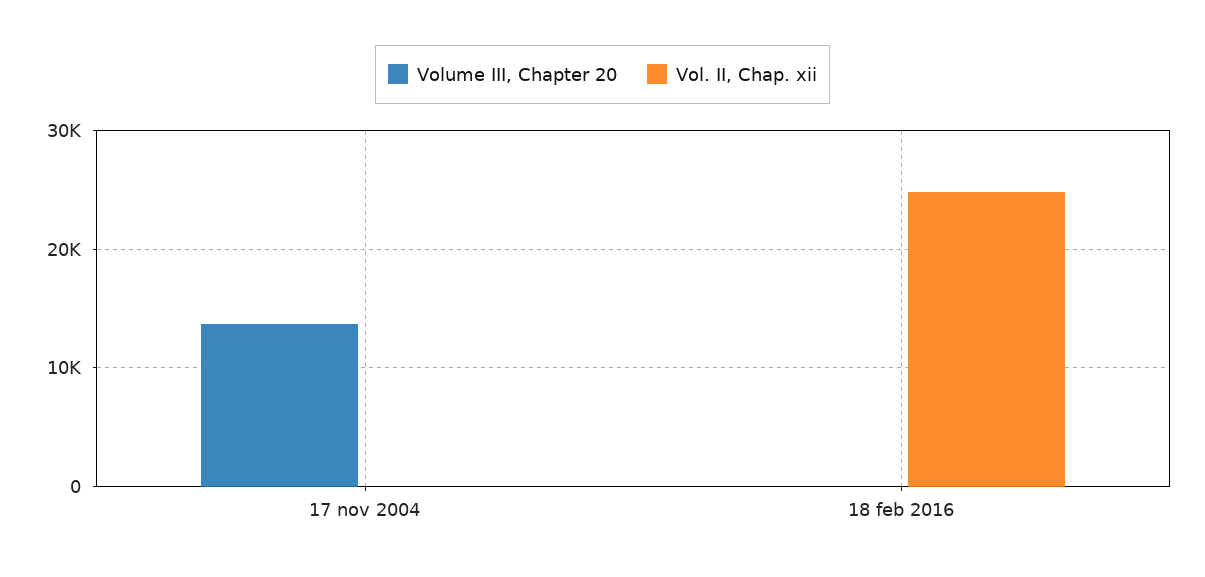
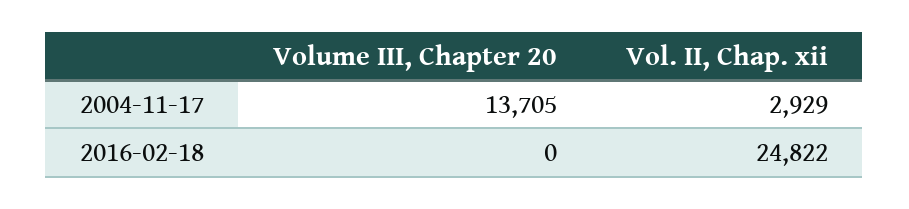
Vol. II, Chap. xii, 17 nov 2004: 0 -> 2929

